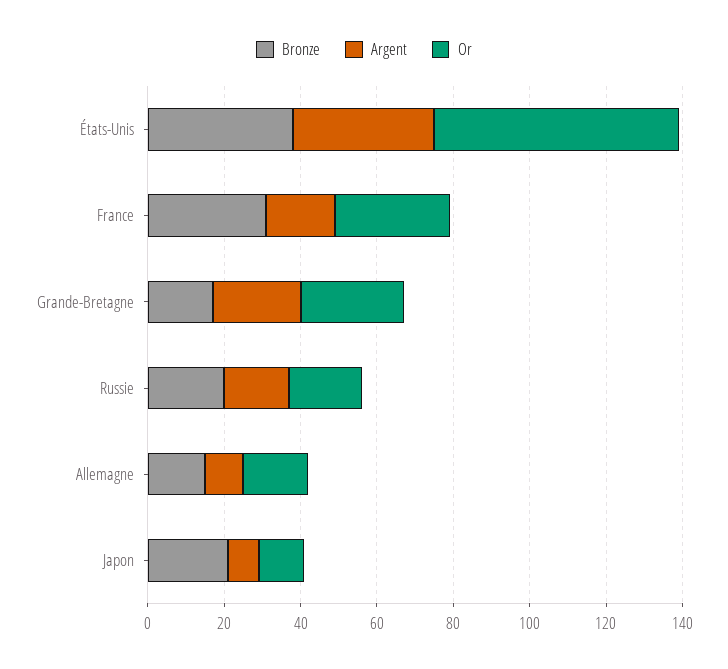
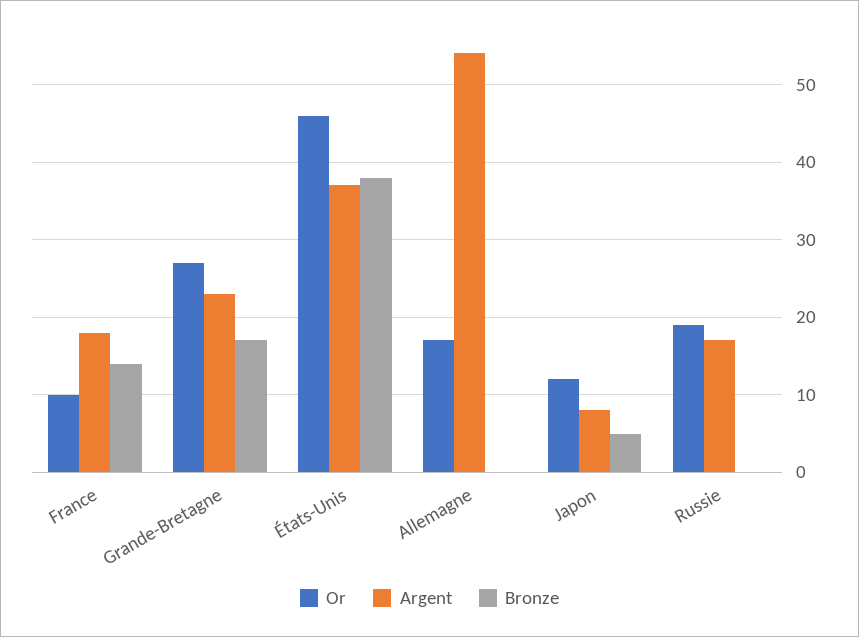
Or, États-Unis: 65 -> 46
Bronze, France: 30 -> 14
Or, France: 30 -> 10
Bronze, Russie: 20 -> 0
Bronze, Allemagne: 15 -> 0
Argent, Allemagne: 10 -> 54
Bronze, Japon: 20 -> 5

